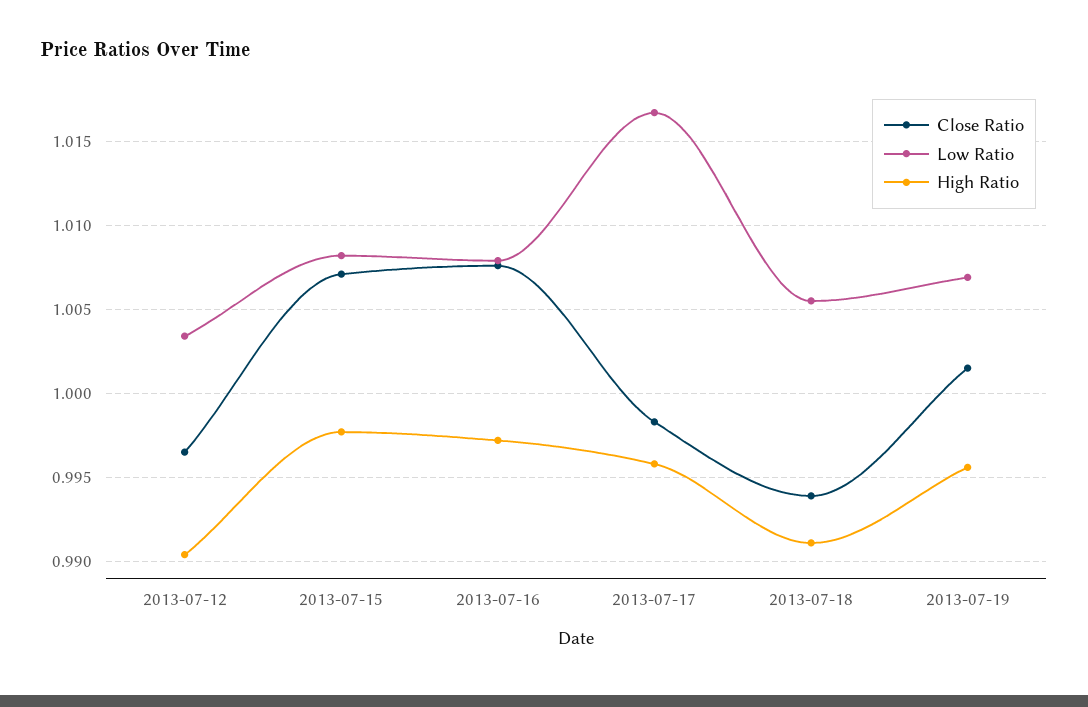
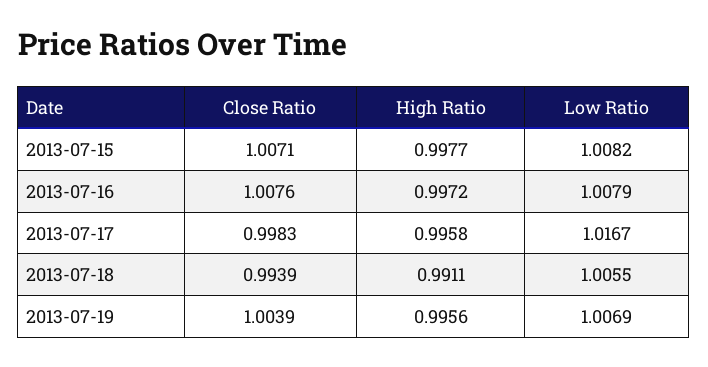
Close Ratio, 2013-07-12: 0.9965 -> none
Low Ratio, 2013-07-12: 1.0035 -> none
High Ratio, 2013-07-12: 0.9905 -> none
Close Ratio, 2013-07-19: 1.0015 -> 1.0039

